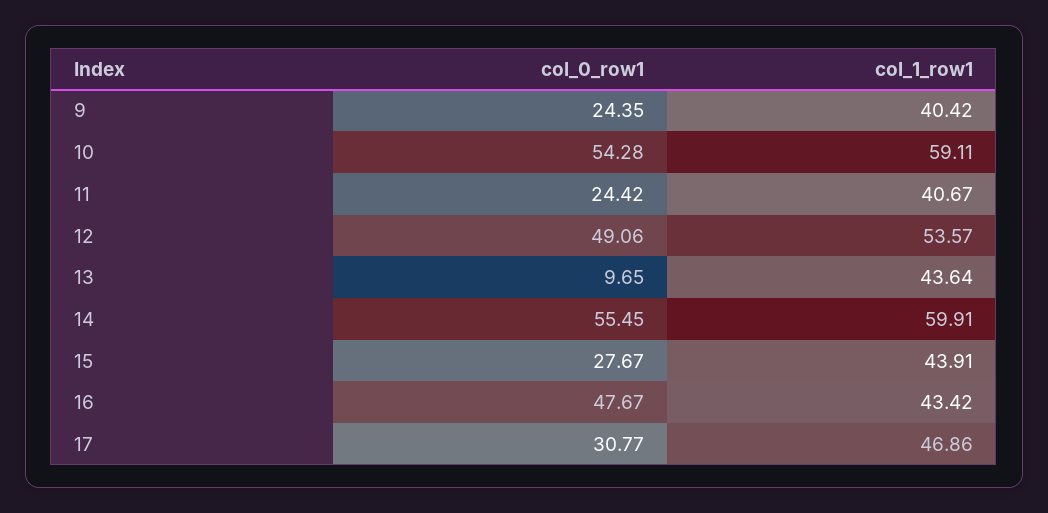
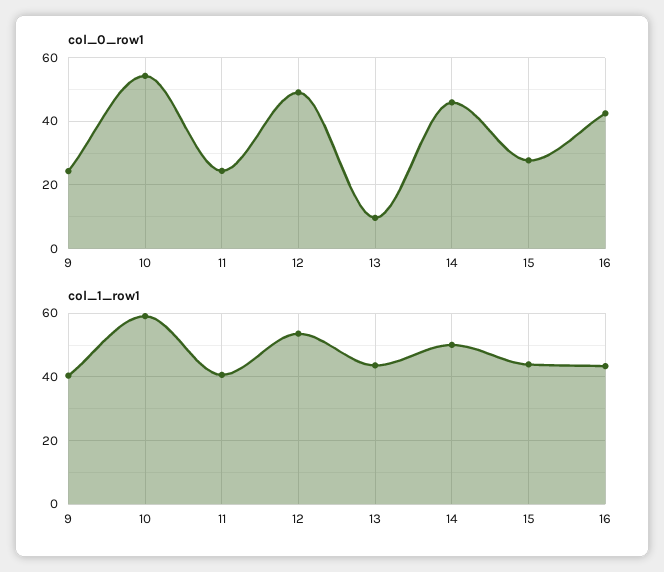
col_0_row1, 14: 55.45 -> 46
col_1_row1, 14: 59.91 -> 50
col_0_row1, 16: 47.67 -> 42
col_0_row1, 17: 30.77 -> none
col_1_row1, 17: 46.86 -> none

